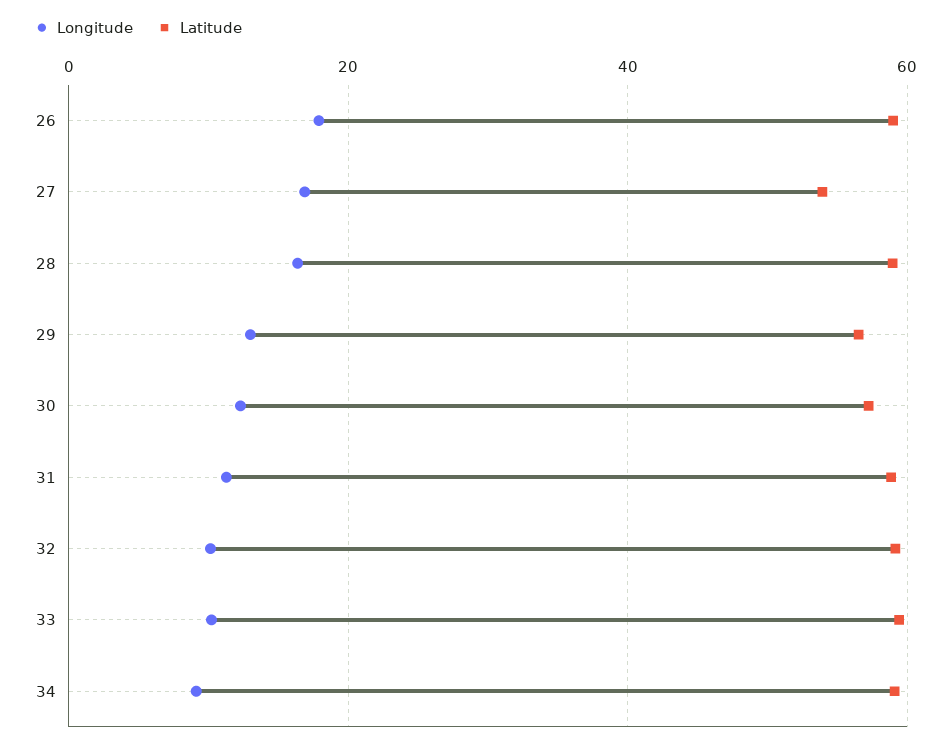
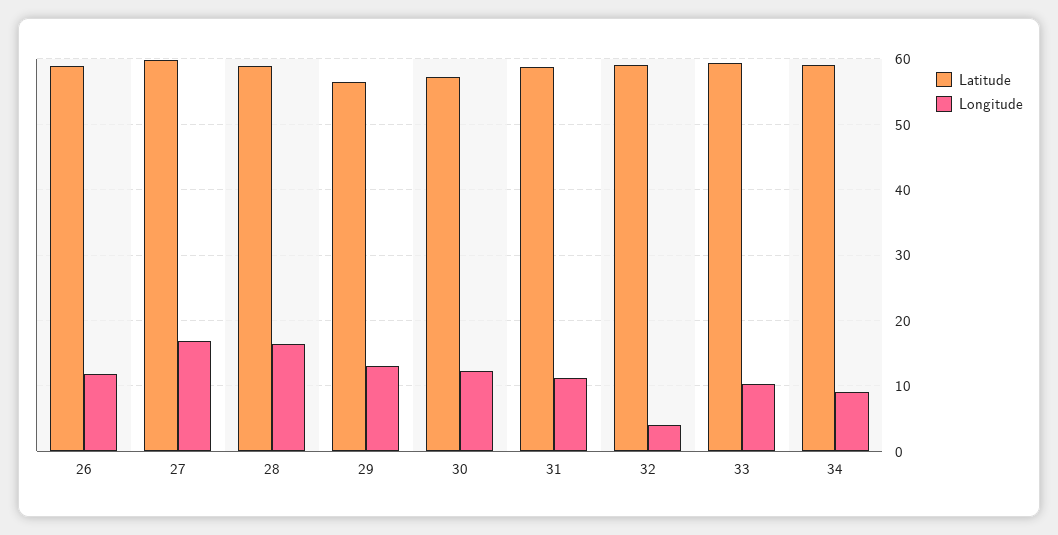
Longitude, 26: 18 -> 12
Latitude, 27: 54 -> 60
Longitude, 32: 10 -> 4

